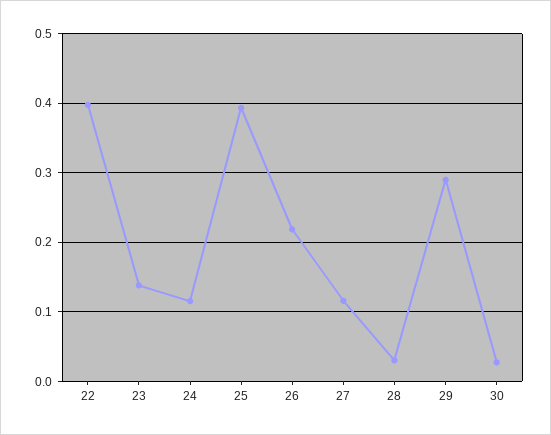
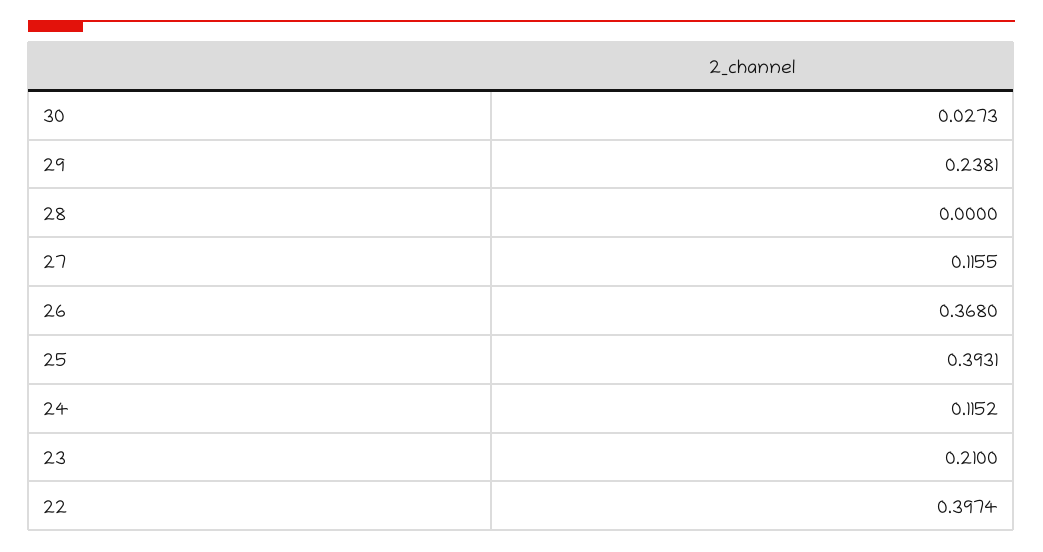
23: 0.14 -> 0.21
26: 0.22 -> 0.368
28: 0.03 -> 0
29: 0.29 -> 0.2381

